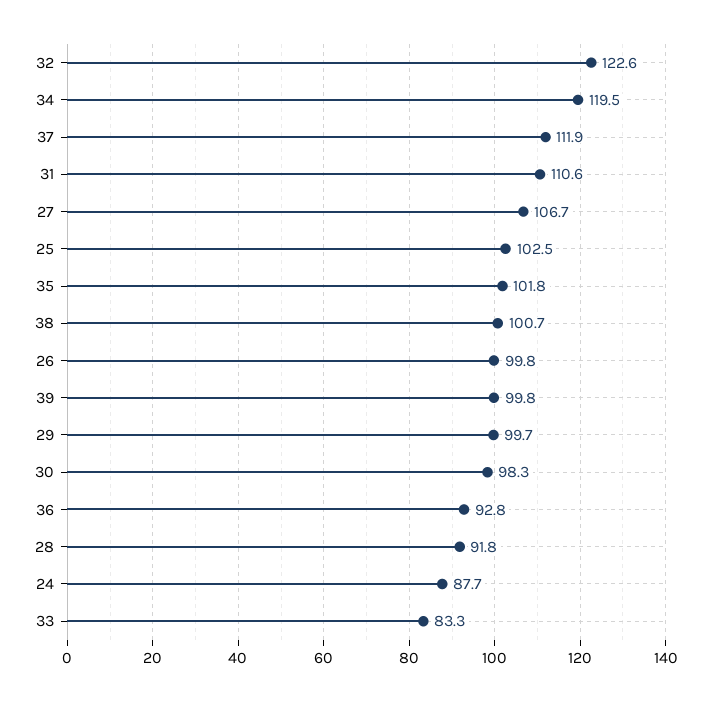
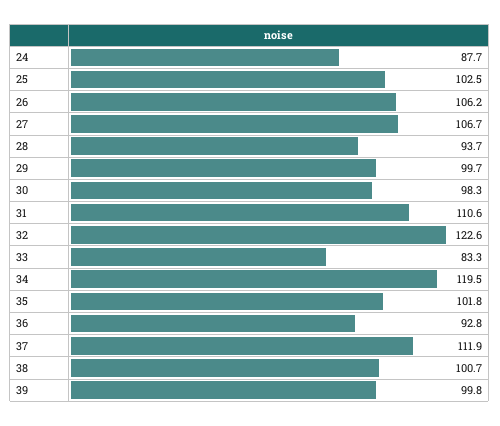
26: 99.8 -> 106.2
28: 91.8 -> 93.7

